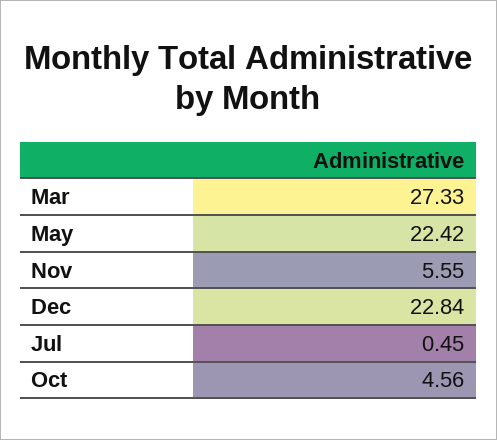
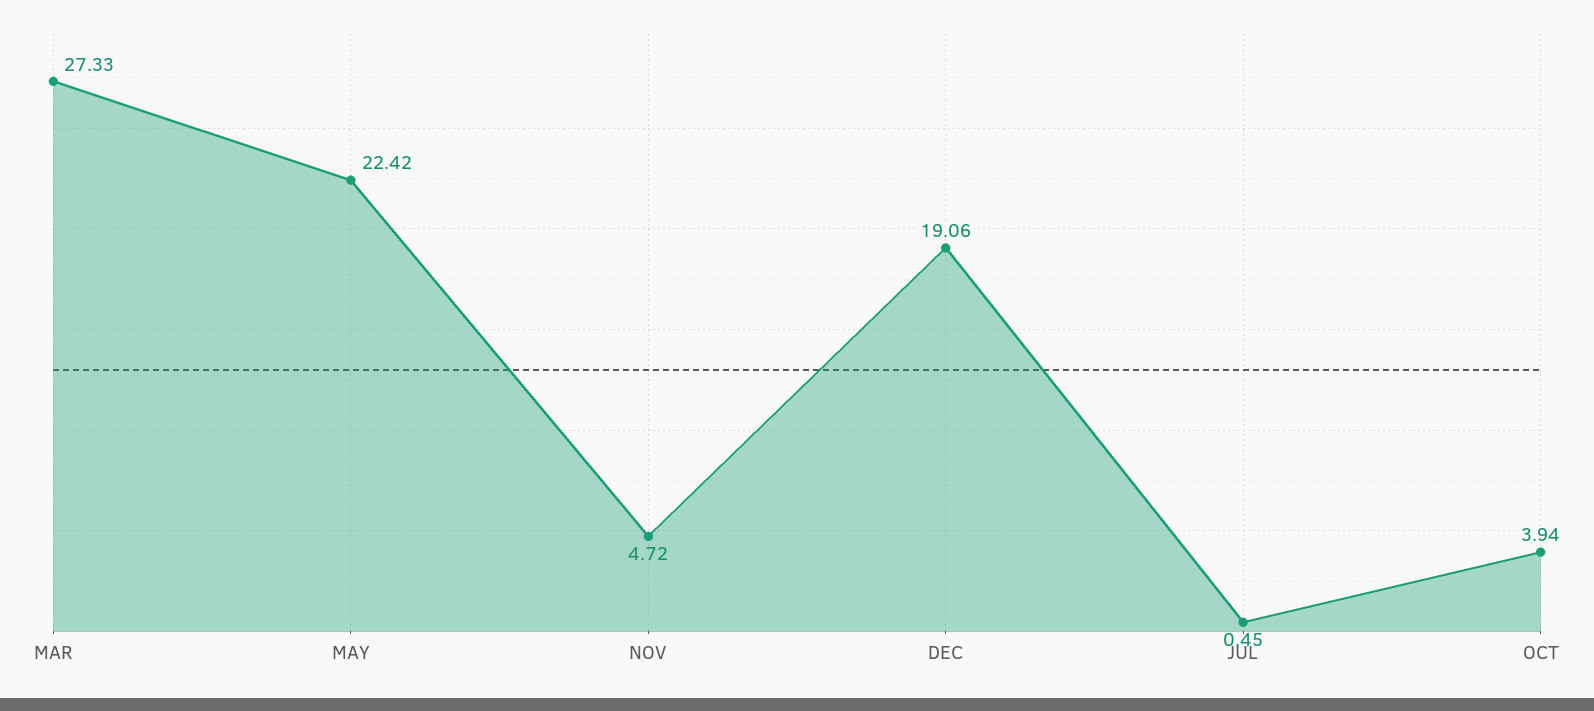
Nov: 5.55 -> 4.72
Dec: 22.84 -> 19.06
Oct: 4.56 -> 3.94

